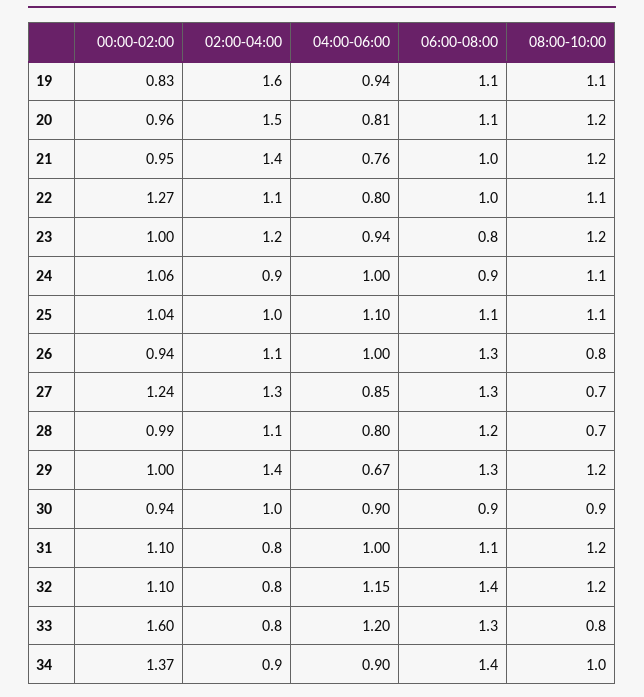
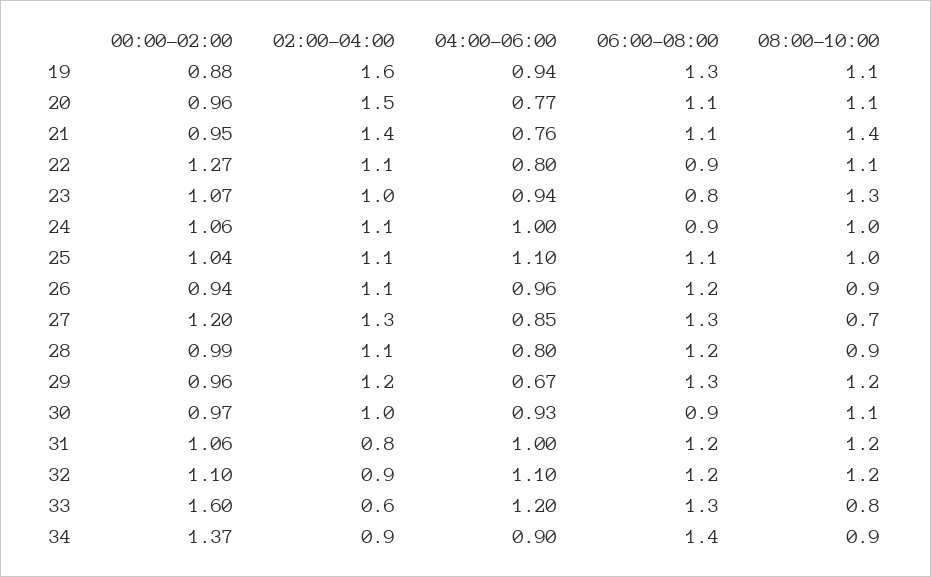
00:00-02:00, 19: 0.83 -> 0.88
06:00-08:00, 19: 1.1 -> 1.3
04:00-06:00, 20: 0.81 -> 0.77
08:00-10:00, 20: 1.2 -> 1.1
06:00-08:00, 21: 1 -> 1.1
08:00-10:00, 21: 1.2 -> 1.4
06:00-08:00, 22: 1 -> 0.9
00:00-02:00, 23: 1 -> 1.07
02:00-04:00, 23: 1.2 -> 1
08:00-10:00, 23: 1.2 -> 1.3
02:00-04:00, 24: 0.9 -> 1.1
08:00-10:00, 24: 1.1 -> 1
02:00-04:00, 25: 1 -> 1.1
08:00-10:00, 25: 1.1 -> 1
04:00-06:00, 26: 1 -> 0.96
06:00-08:00, 26: 1.3 -> 1.2
08:00-10:00, 26: 0.8 -> 0.9
00:00-02:00, 27: 1.24 -> 1.2
08:00-10:00, 28: 0.7 -> 0.9
00:00-02:00, 29: 1 -> 0.96
02:00-04:00, 29: 1.4 -> 1.2
00:00-02:00, 30: 0.94 -> 0.97
04:00-06:00, 30: 0.9 -> 0.93
08:00-10:00, 30: 0.9 -> 1.1
00:00-02:00, 31: 1.1 -> 1.06
06:00-08:00, 31: 1.1 -> 1.2
02:00-04:00, 32: 0.8 -> 0.9
04:00-06:00, 32: 1.15 -> 1.1
06:00-08:00, 32: 1.4 -> 1.2
02:00-04:00, 33: 0.8 -> 0.6
08:00-10:00, 34: 1 -> 0.9

